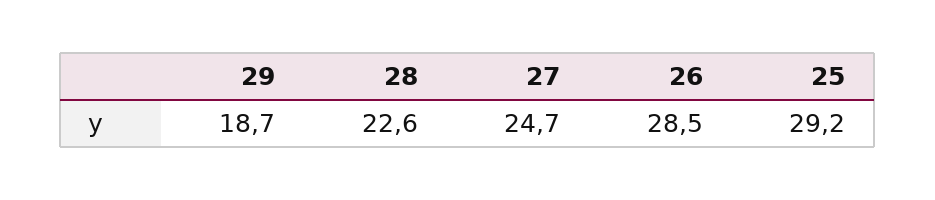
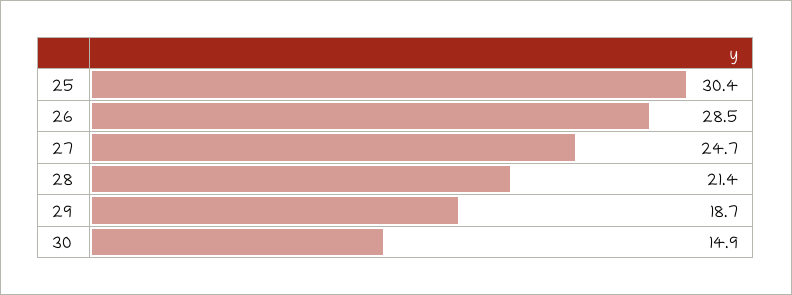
28: 22.6 -> 21.4
25: 29.2 -> 30.4
30: none -> 14.9

